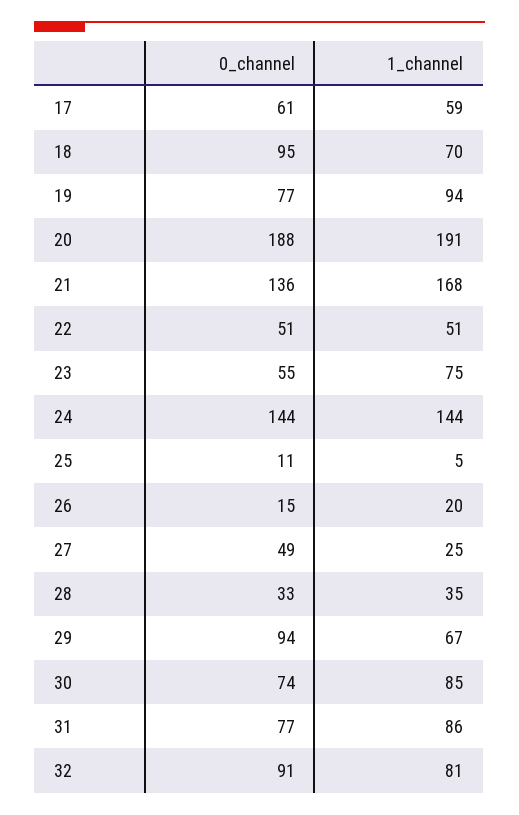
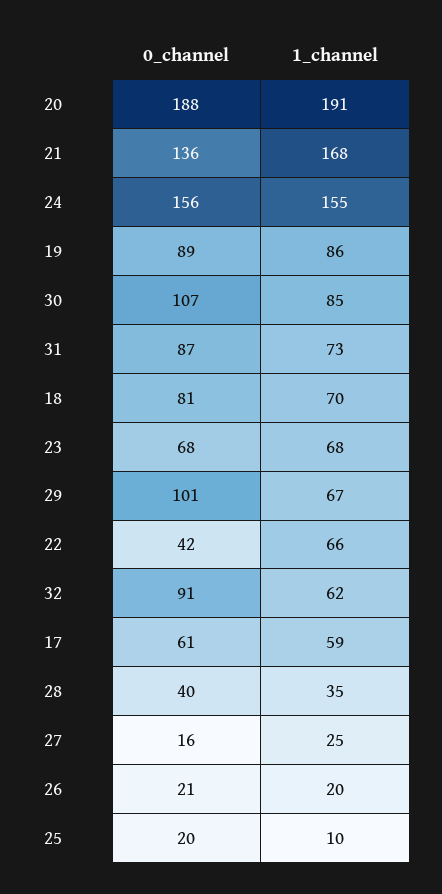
0_channel, 18: 95 -> 81
0_channel, 19: 77 -> 89
1_channel, 19: 94 -> 86
0_channel, 22: 51 -> 42
1_channel, 22: 51 -> 66
0_channel, 23: 55 -> 68
1_channel, 23: 75 -> 68
0_channel, 24: 144 -> 156
1_channel, 24: 144 -> 155
0_channel, 25: 11 -> 20
1_channel, 25: 5 -> 10
0_channel, 26: 15 -> 21
0_channel, 27: 49 -> 16
0_channel, 28: 33 -> 40
0_channel, 29: 94 -> 101
0_channel, 30: 74 -> 107
0_channel, 31: 77 -> 87
1_channel, 31: 86 -> 73
1_channel, 32: 81 -> 62

